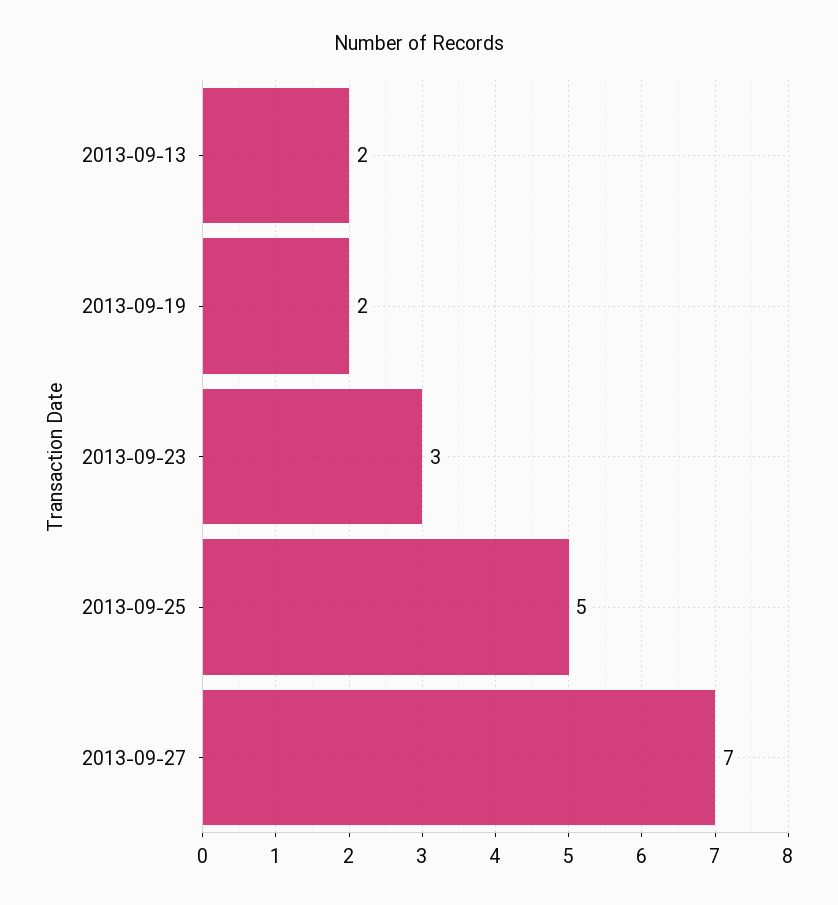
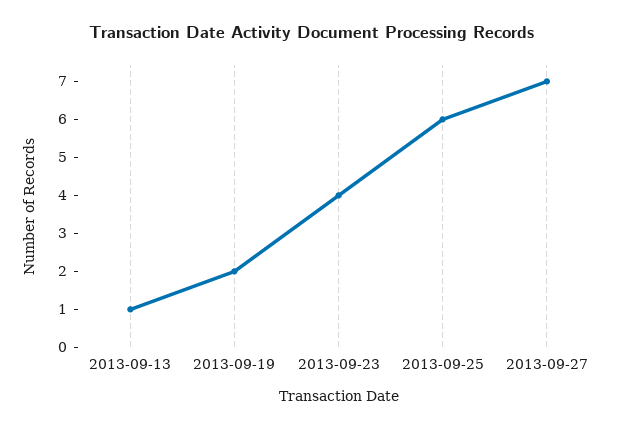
2013-09-13: 2 -> 1
2013-09-23: 3 -> 4
2013-09-25: 5 -> 6

